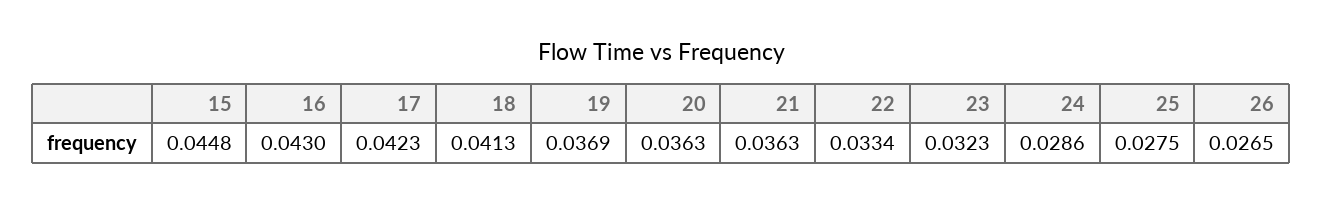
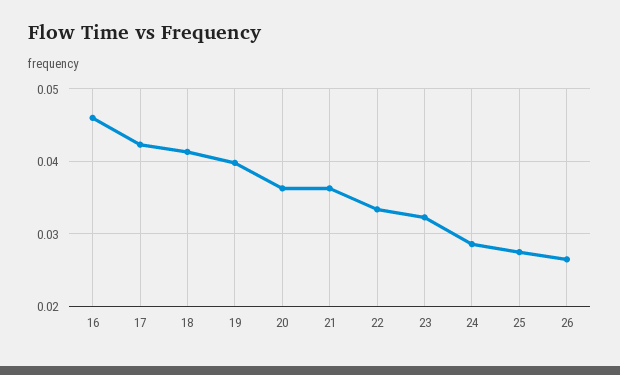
15: 0.0448 -> none
16: 0.043 -> 0.046
19: 0.0369 -> 0.04

